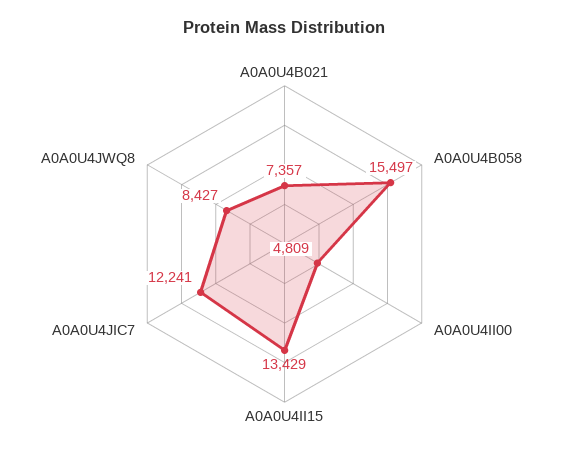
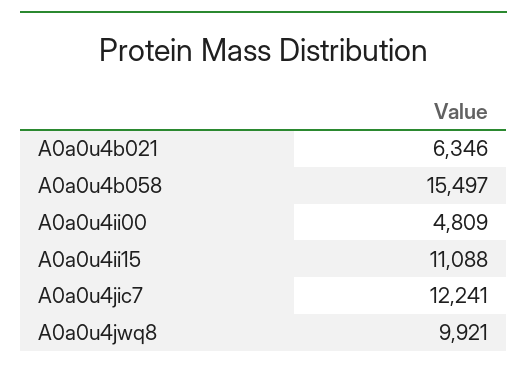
A0A0U4B021: 7357 -> 6346
A0A0U4II15: 13429 -> 11088
A0A0U4JWQ8: 8427 -> 9921

